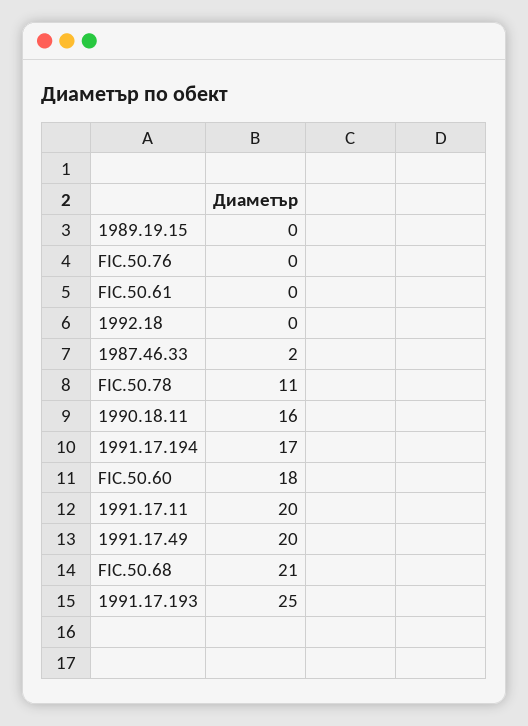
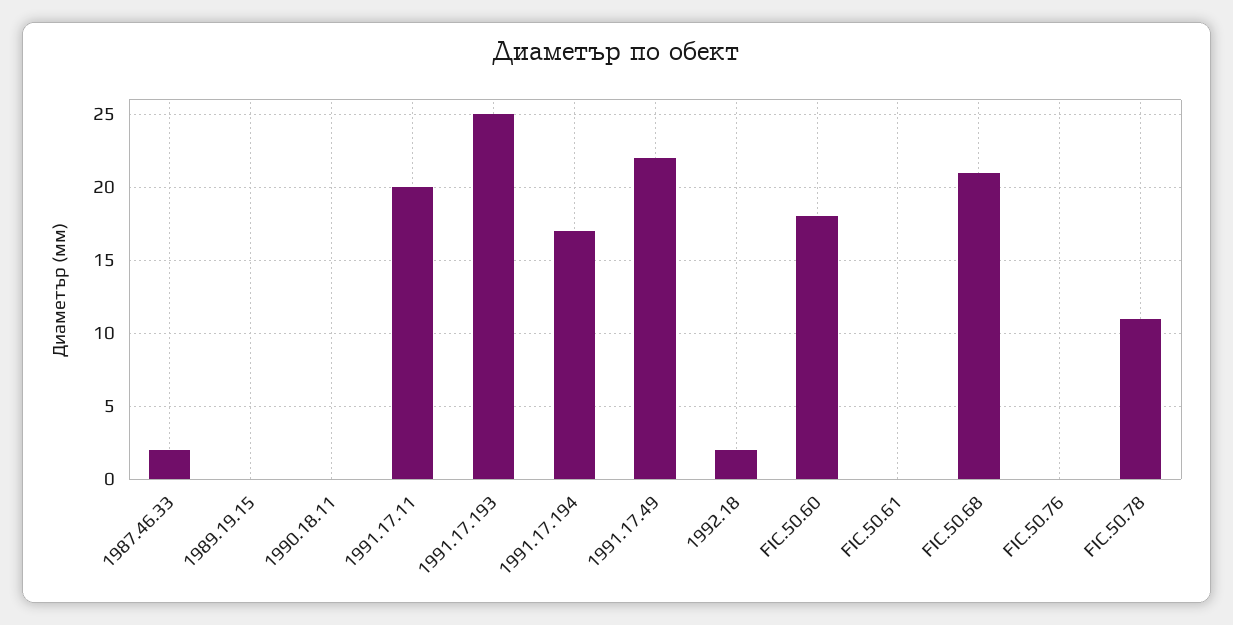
1992.18: 0 -> 2
1990.18.11: 16 -> 0
1991.17.49: 20 -> 22

